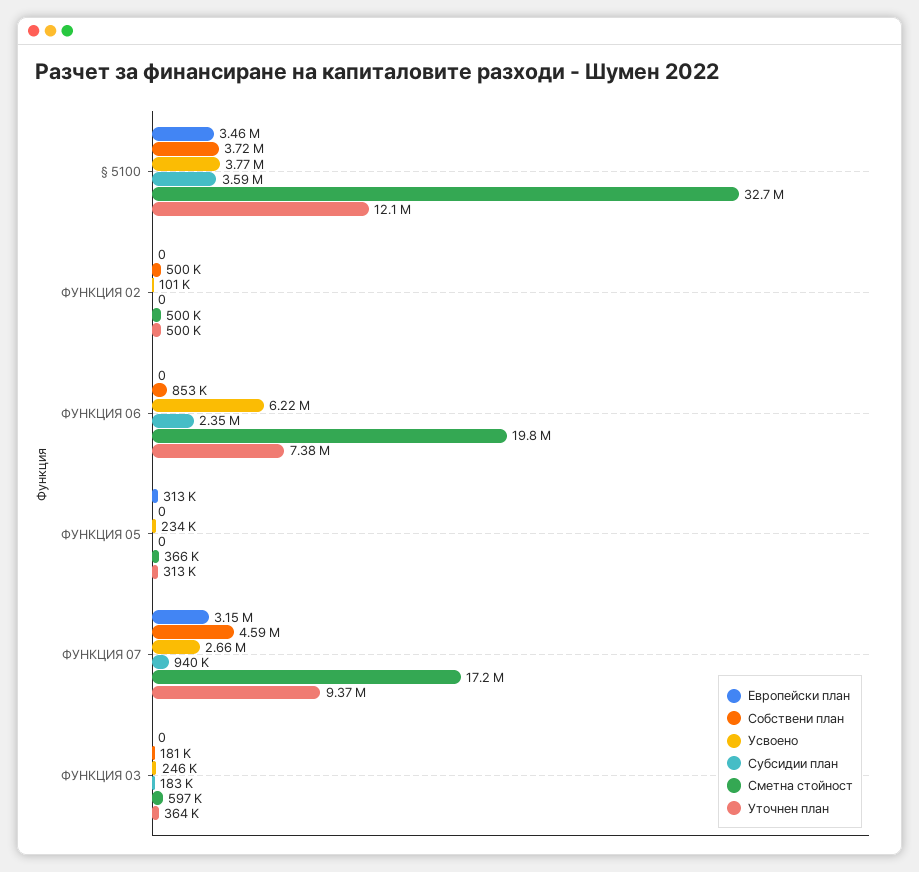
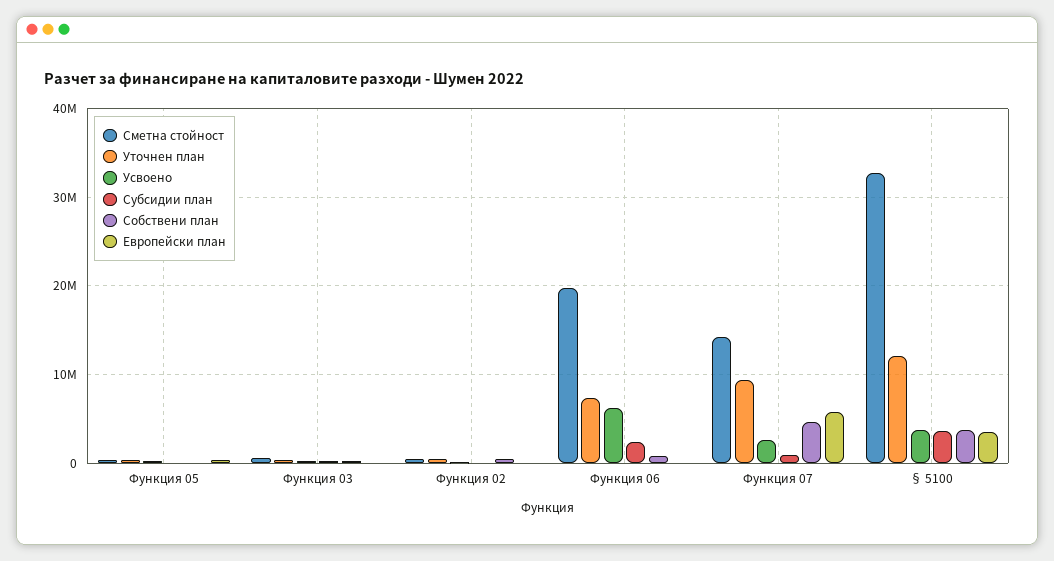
Европейски план, ФУНКЦИЯ 07: 3150000 -> 6000000
Сметна стойност, ФУНКЦИЯ 07: 17200000 -> 14000000

